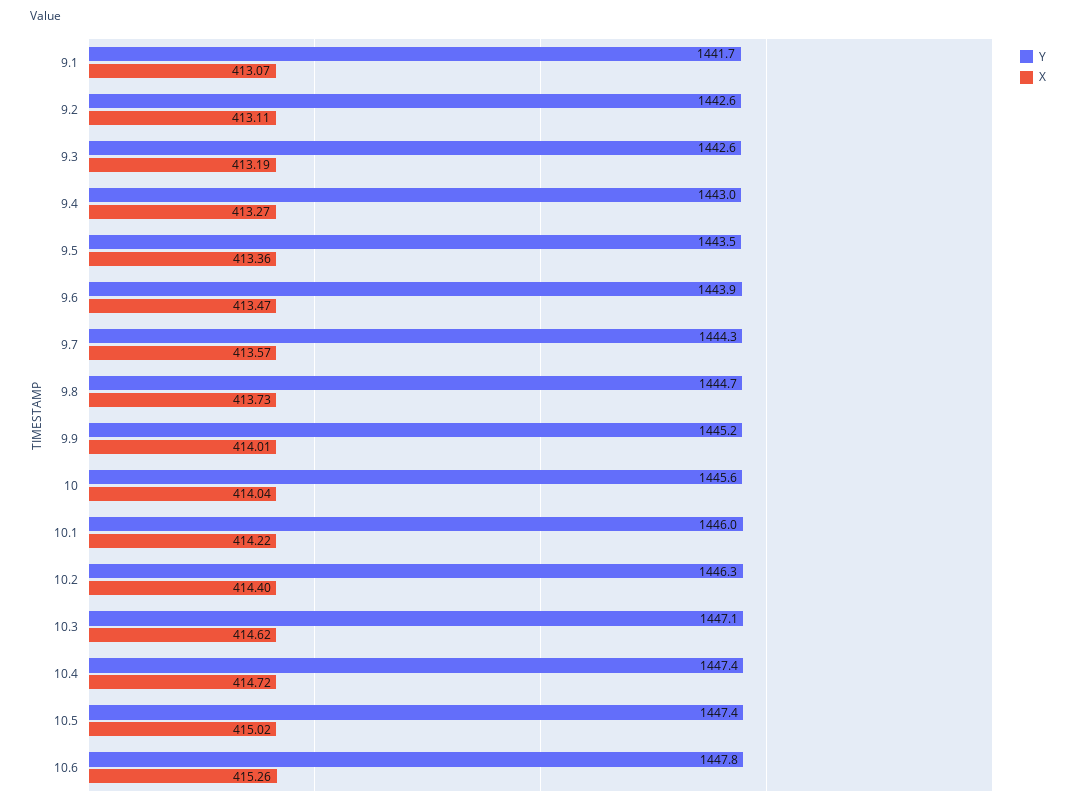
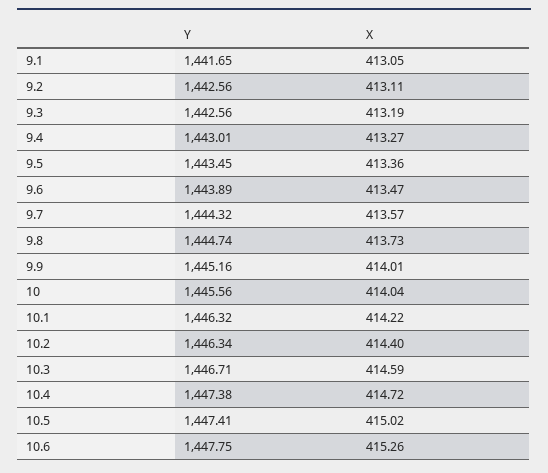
X, 9.1: 413.07 -> 413.05
Y, 10.1: 1446 -> 1446.32
Y, 10.3: 1447.1 -> 1446.71
X, 10.3: 414.62 -> 414.59

